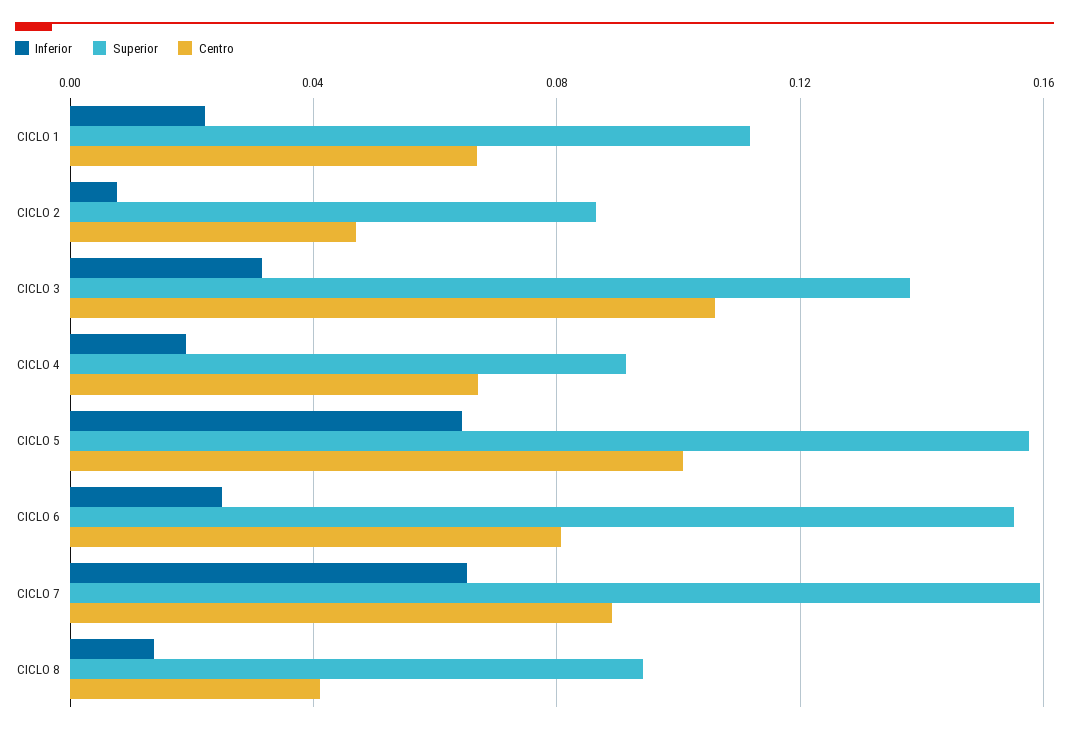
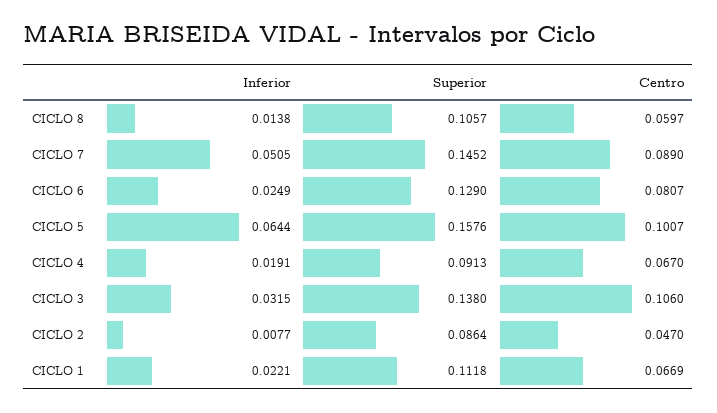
Superior, CICLO 6: 0.155 -> 0.129
Inferior, CICLO 7: 0.065 -> 0.0505
Superior, CICLO 7: 0.16 -> 0.1452
Superior, CICLO 8: 0.095 -> 0.1057
Centro, CICLO 8: 0.04 -> 0.0597

